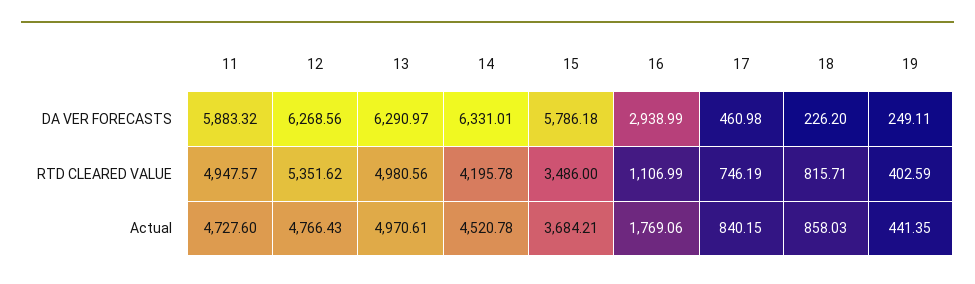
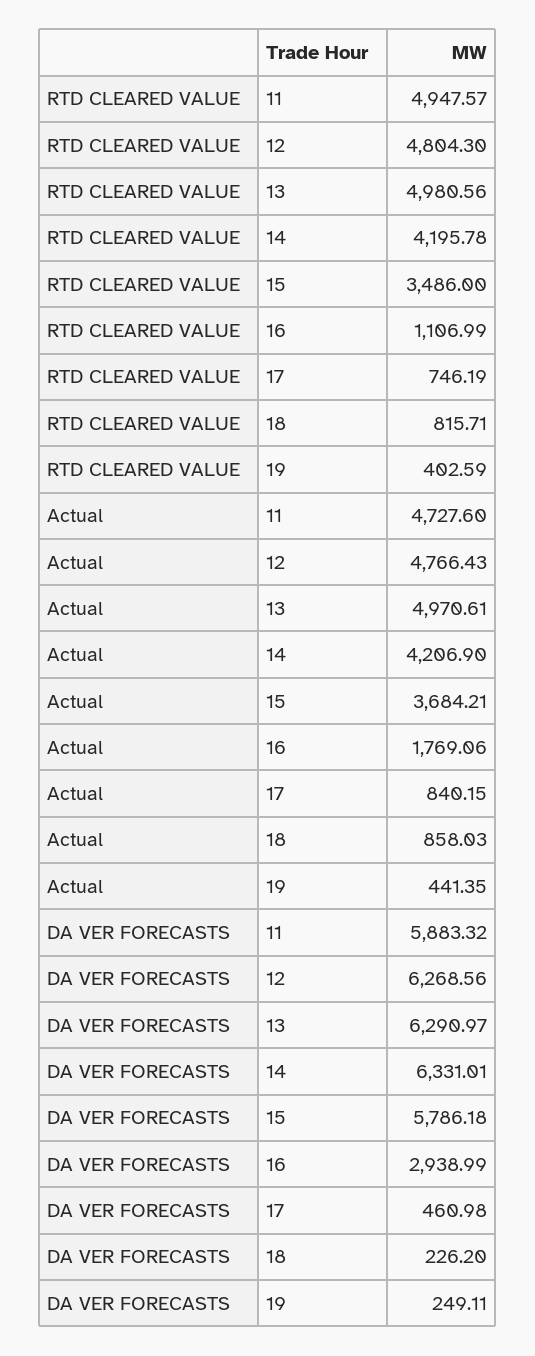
12, RTD CLEARED VALUE: 5351.62 -> 4804.3
14, Actual: 4520.78 -> 4206.9

